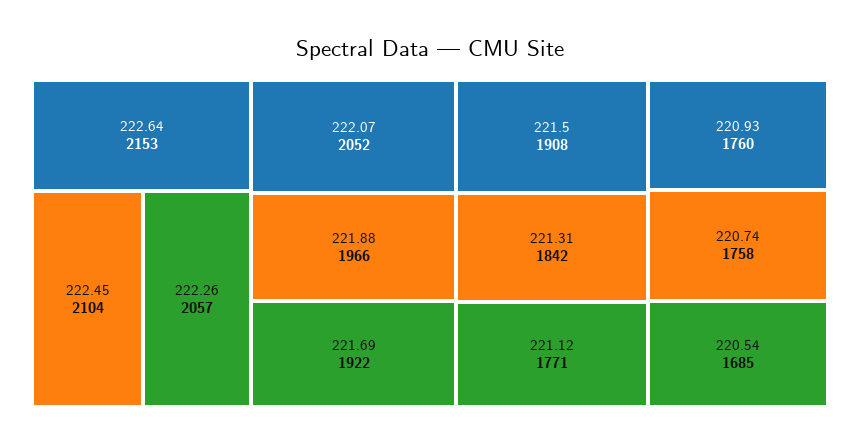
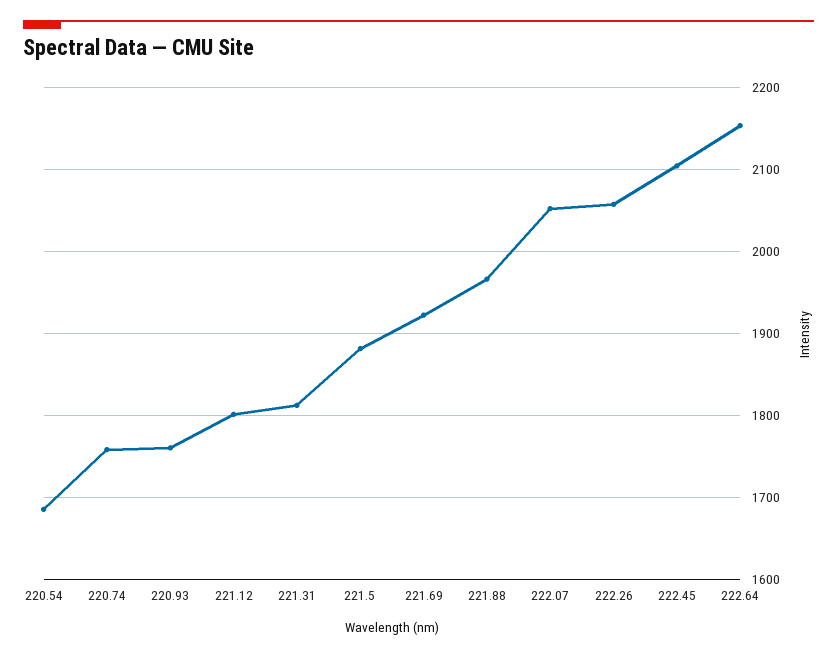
221.5: 1908 -> 1880
221.31: 1842 -> 1810
221.12: 1771 -> 1800

